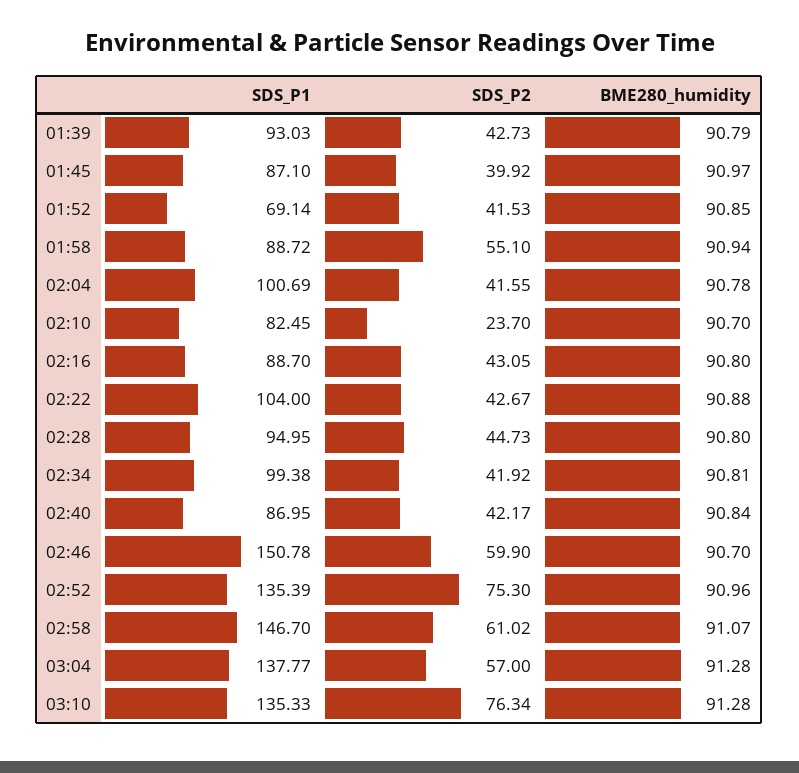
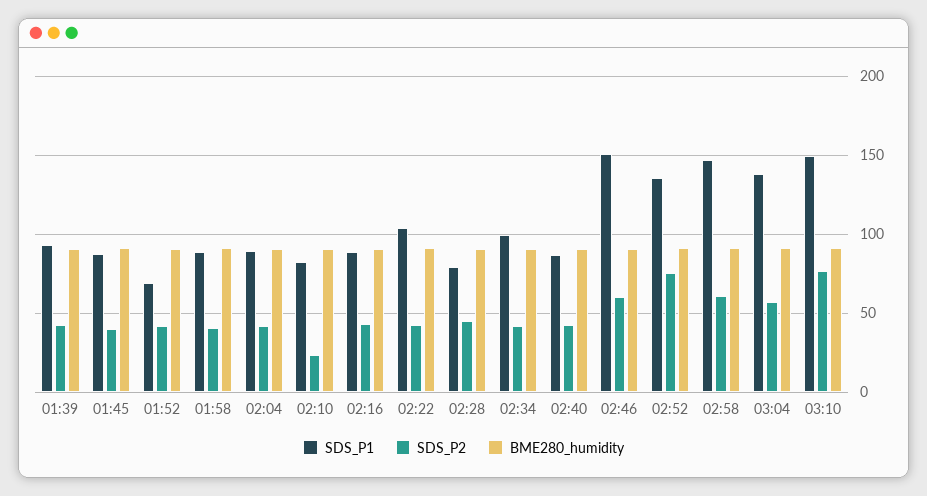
SDS_P2, 01:58: 55.1 -> 40
SDS_P1, 02:04: 100.69 -> 90
SDS_P1, 02:28: 94.95 -> 80
SDS_P1, 03:10: 135.33 -> 150

